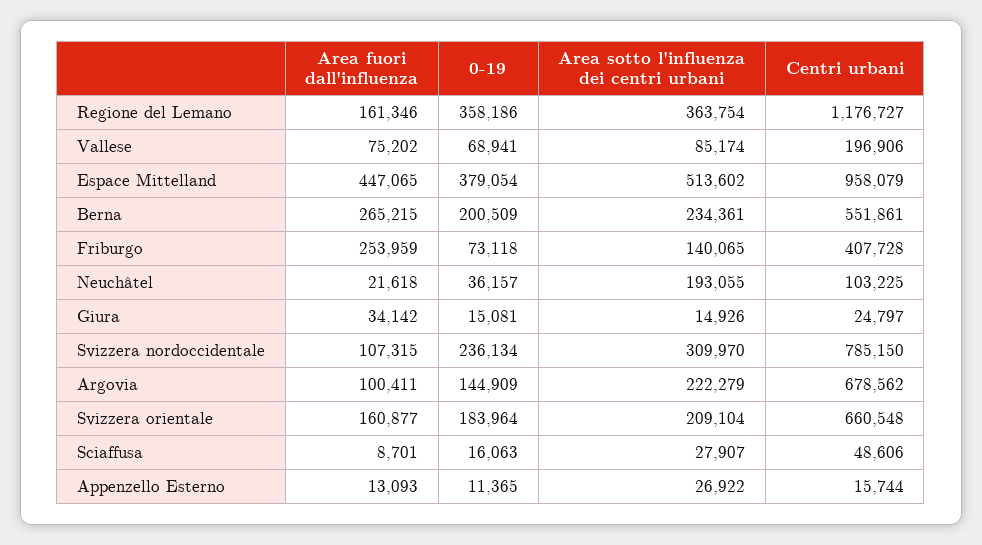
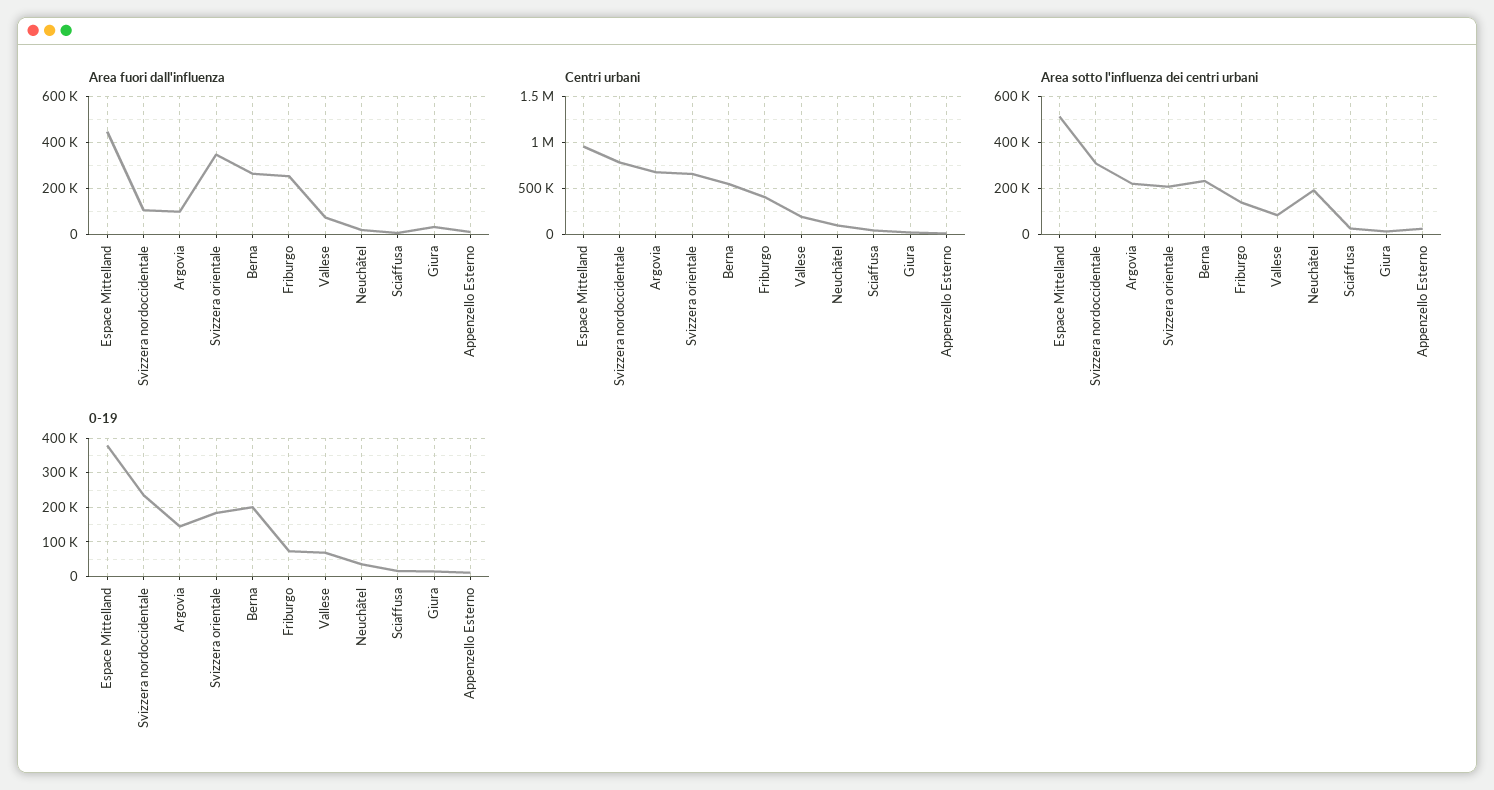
Area fuori dall'influenza, Regione del Lemano: 161346 -> none
0-19, Regione del Lemano: 358186 -> none
Area sotto l'influenza dei centri urbani, Regione del Lemano: 363754 -> none
Centri urbani, Regione del Lemano: 1176727 -> none
Area fuori dall'influenza, Svizzera orientale: 160877 -> 350000

